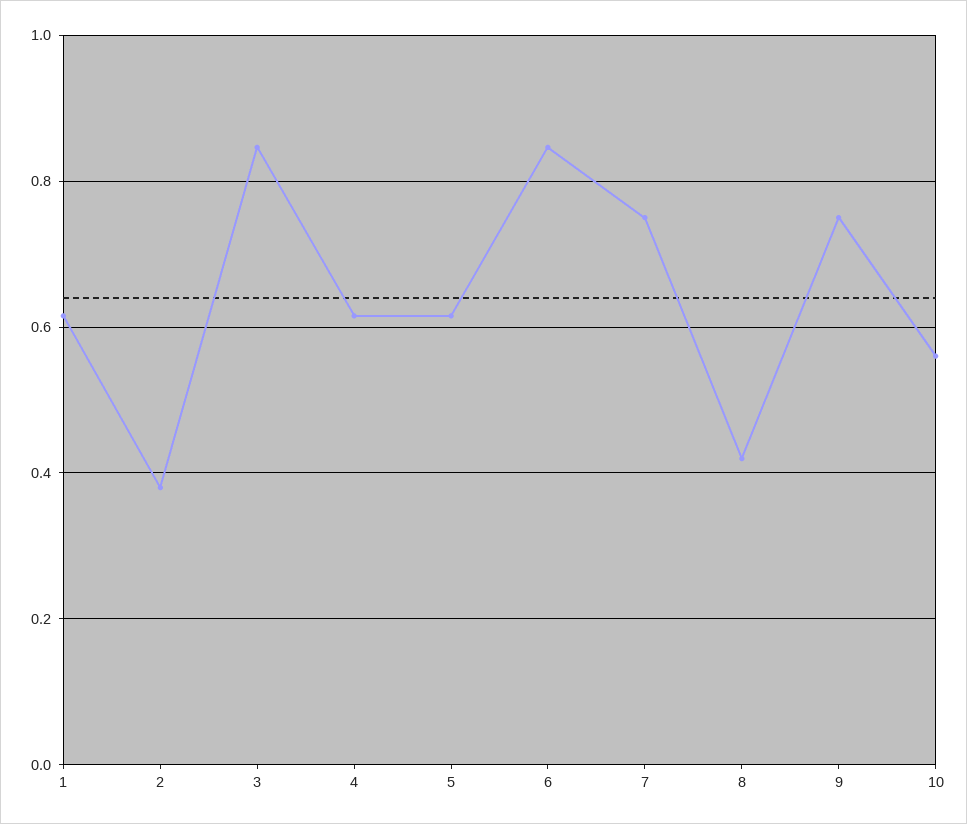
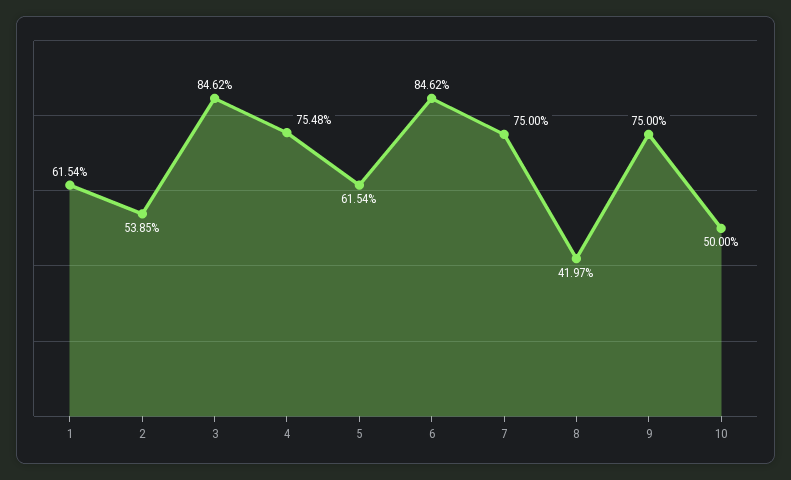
2: 0.38 -> 0.5385
4: 0.62 -> 0.7548
10: 0.56 -> 0.5

